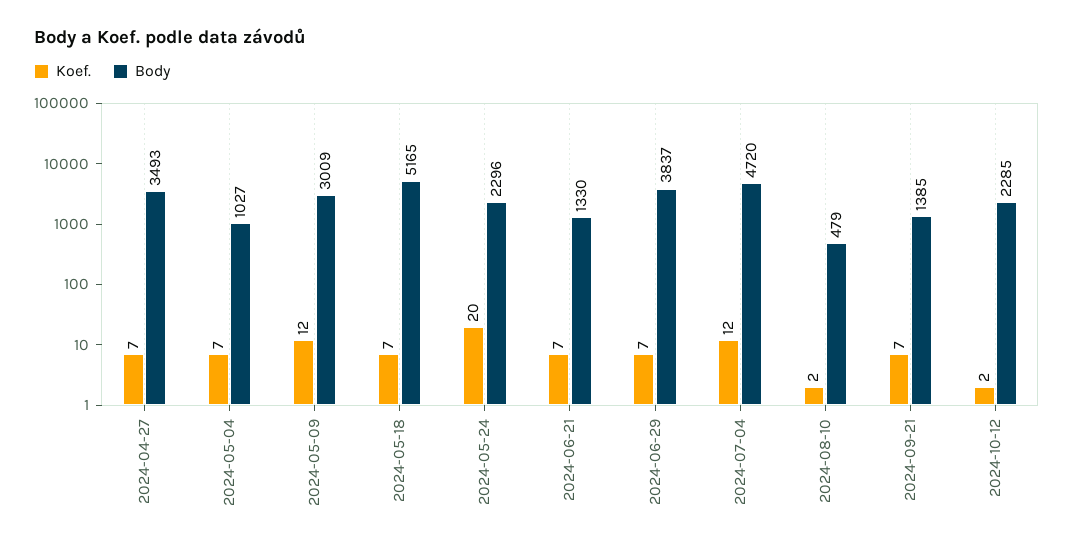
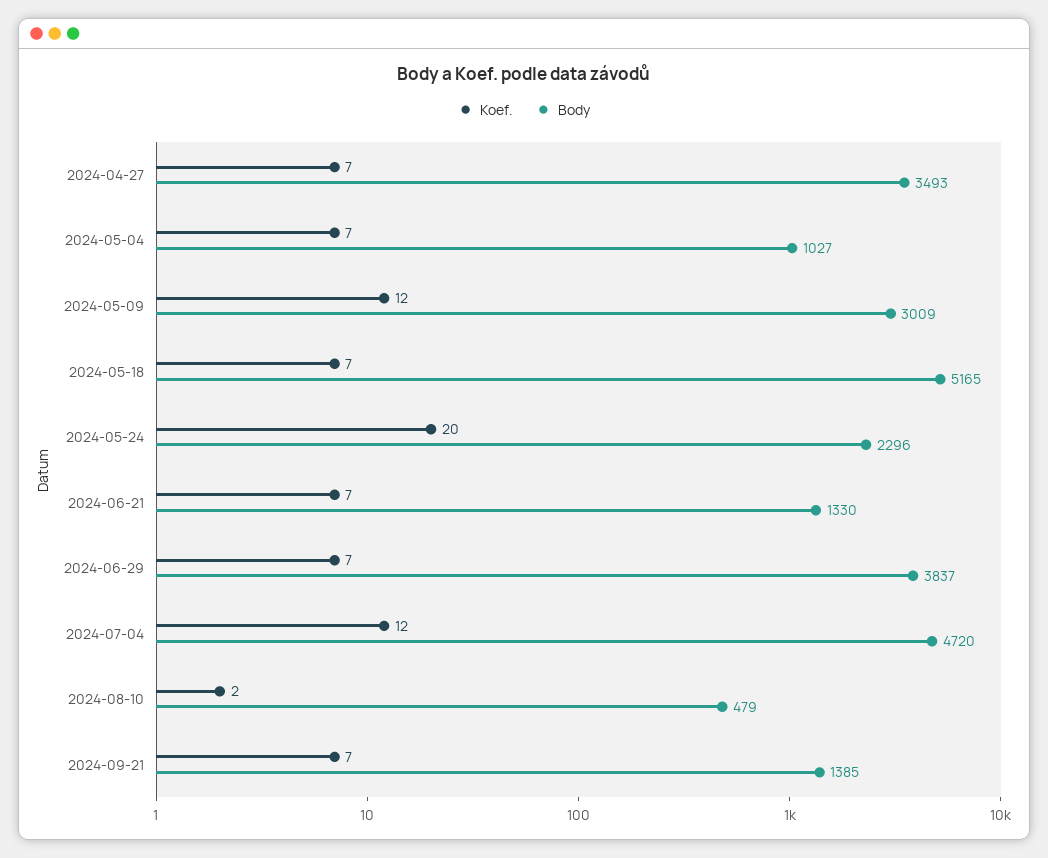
Koef., 2024-10-12: 2 -> none
Body, 2024-10-12: 2285 -> none

